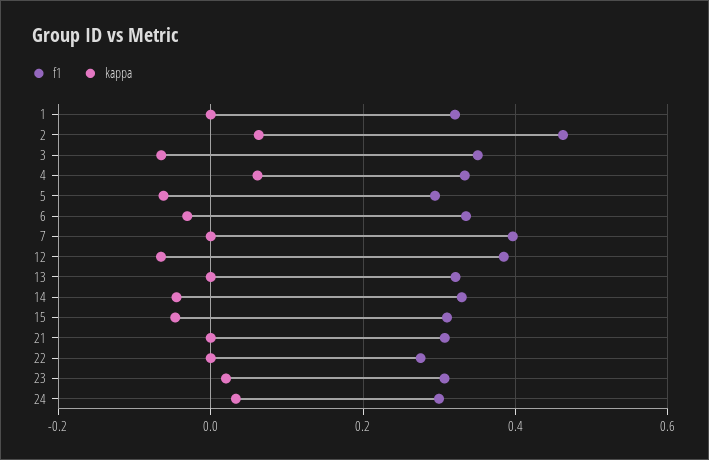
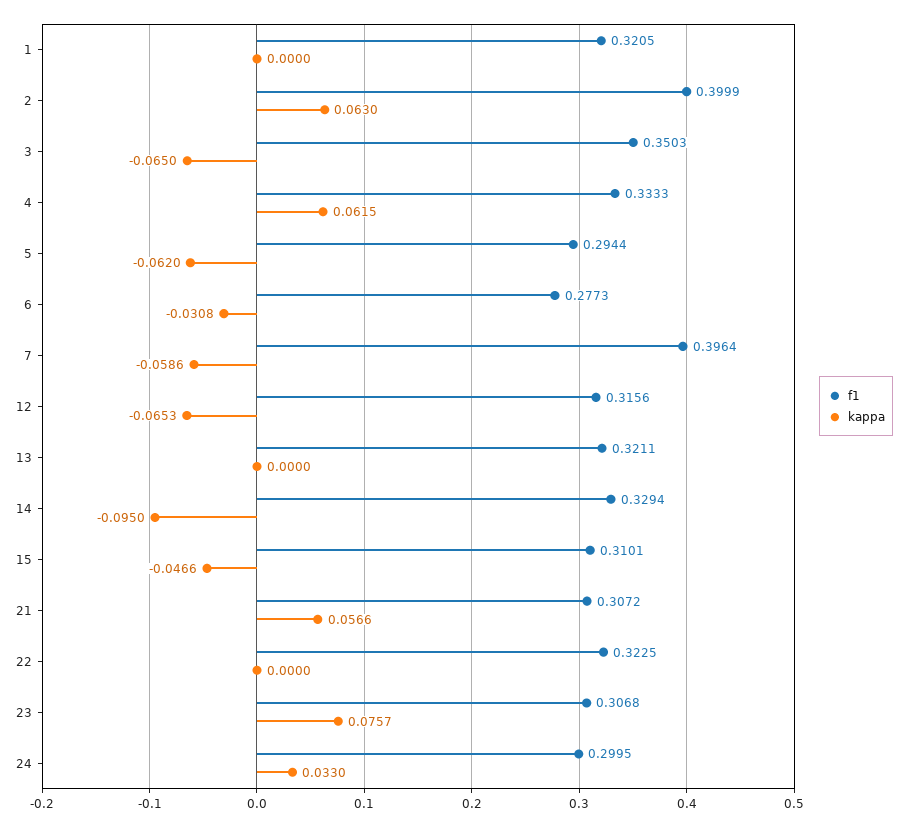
f1, 2: 0.46 -> 0.3999
f1, 6: 0.34 -> 0.2773
kappa, 7: 0 -> -0.0586
f1, 12: 0.38 -> 0.3156
kappa, 14: -0.04 -> -0.095
kappa, 21: 0 -> 0.0566
f1, 22: 0.28 -> 0.3225
kappa, 23: 0.02 -> 0.0757

